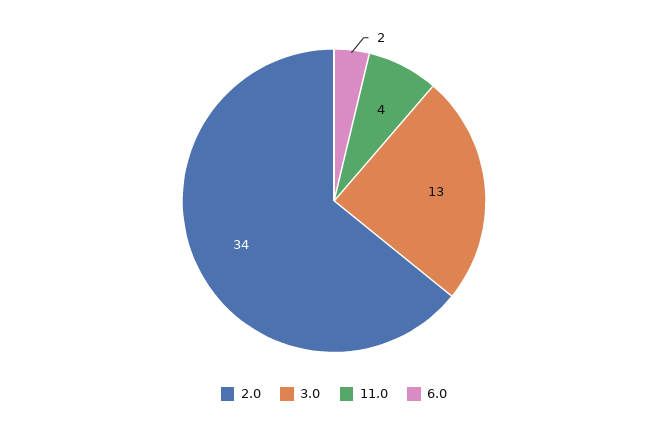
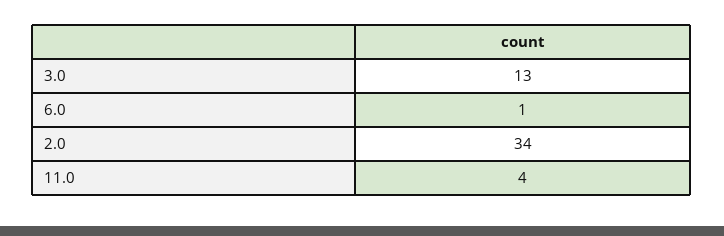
6.0: 2 -> 1

